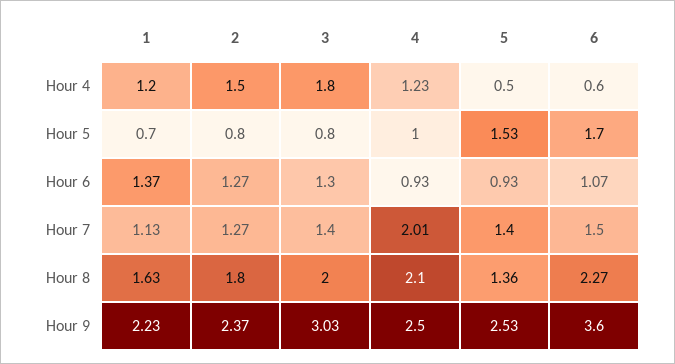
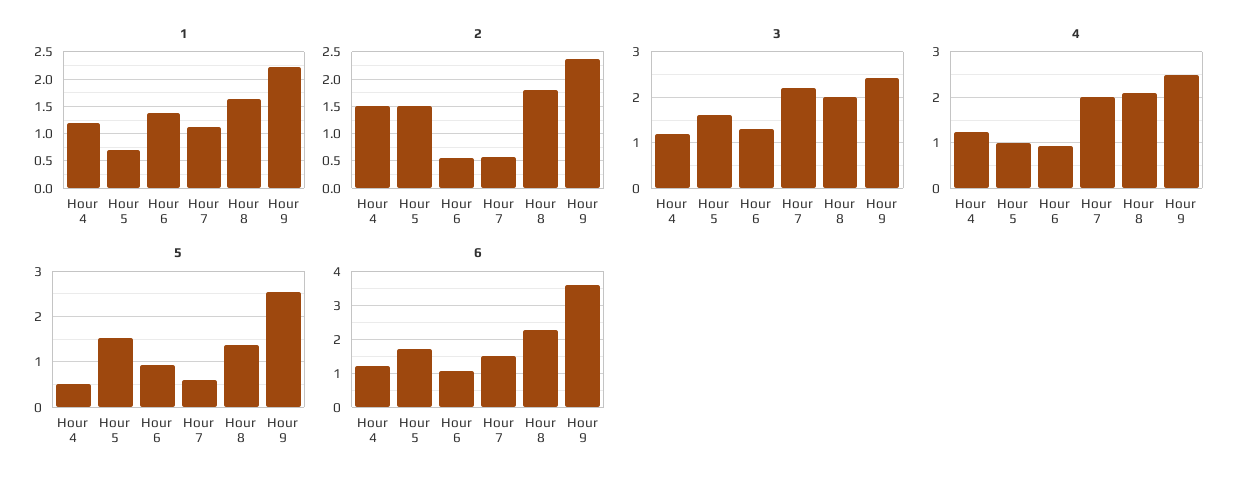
3, Hour 4: 1.8 -> 1.2
6, Hour 4: 0.6 -> 1.2
2, Hour 5: 0.8 -> 1.5
3, Hour 5: 0.8 -> 1.6
2, Hour 6: 1.27 -> 0.5
2, Hour 7: 1.27 -> 0.5
3, Hour 7: 1.4 -> 2.2
5, Hour 7: 1.4 -> 0.6
3, Hour 9: 3.03 -> 2.4

